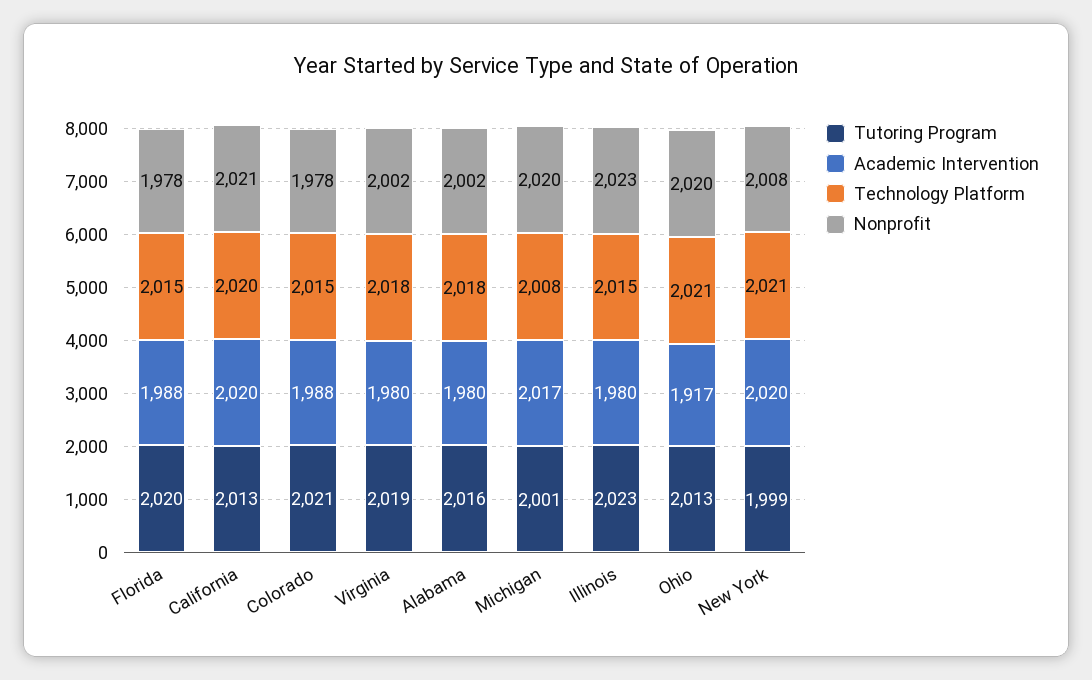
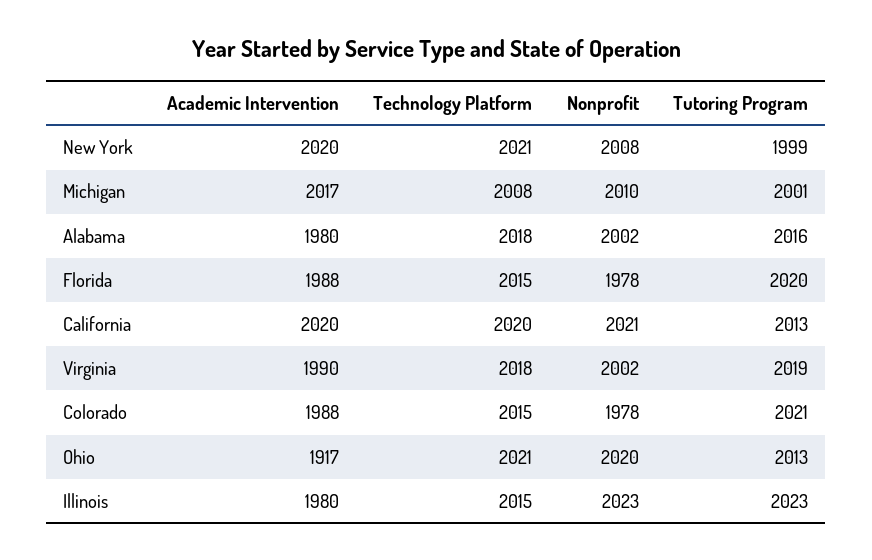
Academic Intervention, Virginia: 1980 -> 1990
Nonprofit, Michigan: 2020 -> 2010

